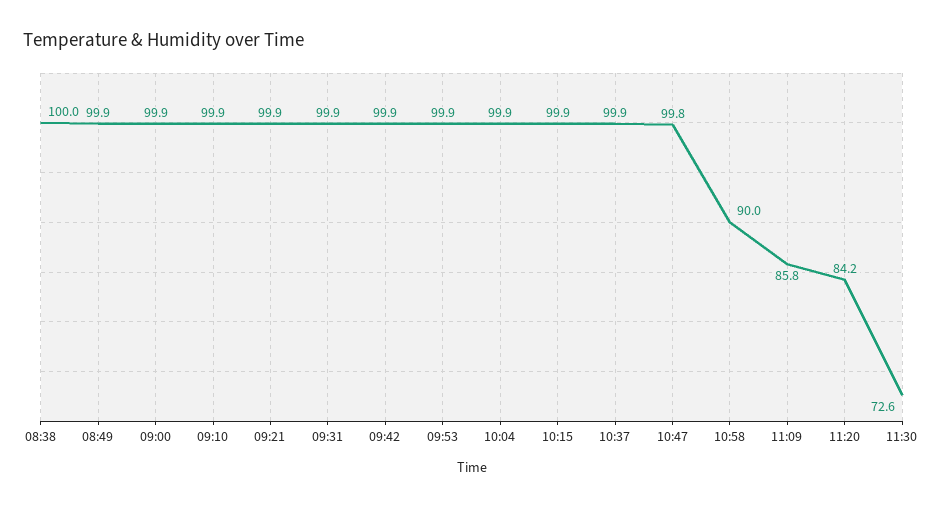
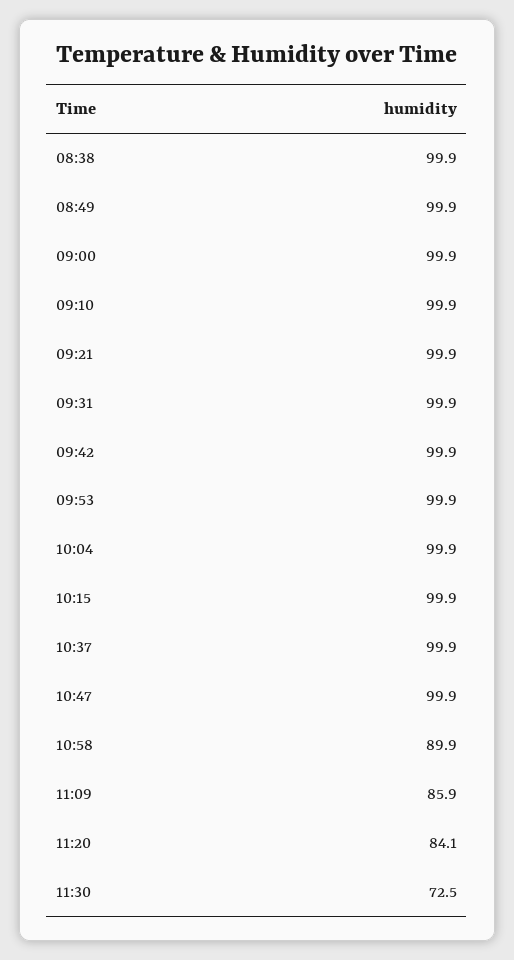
08:38: 100 -> 99.9
10:47: 99.8 -> 99.9
10:58: 90 -> 89.9
11:09: 85.8 -> 85.9
11:20: 84.2 -> 84.1
11:30: 72.6 -> 72.5

